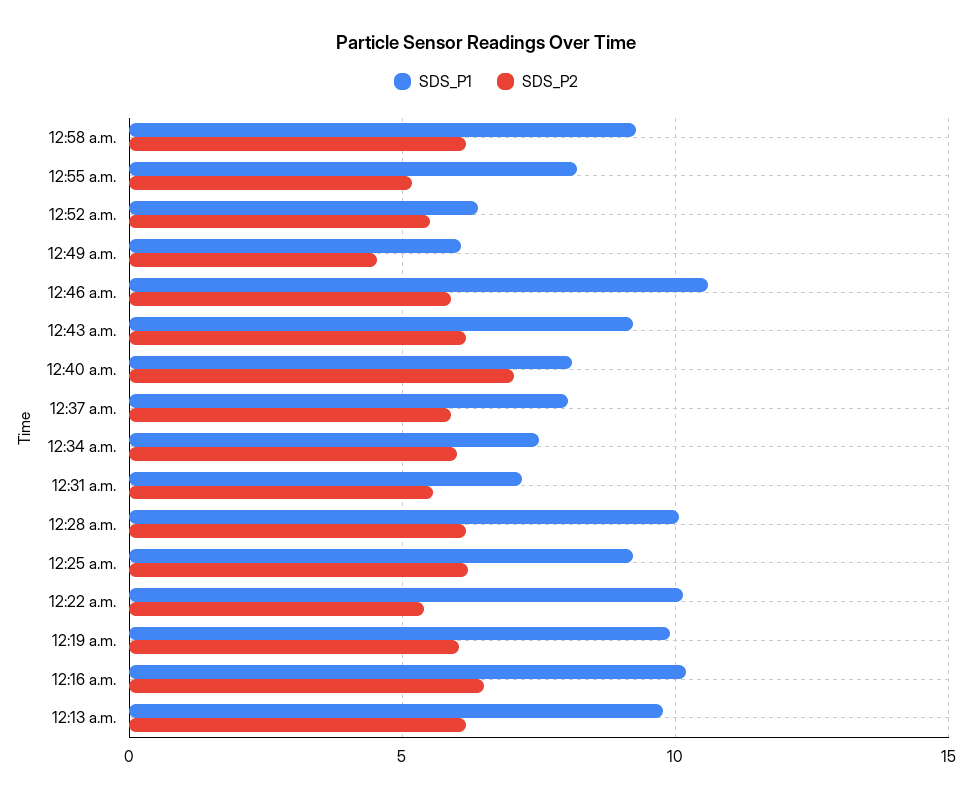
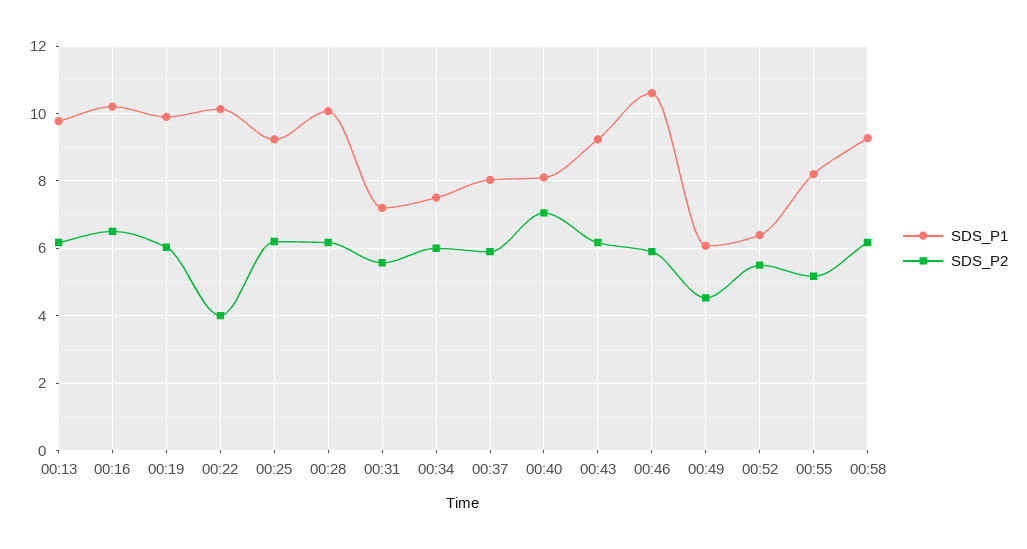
SDS_P2, 12:22 a.m.: 5.5 -> 4

